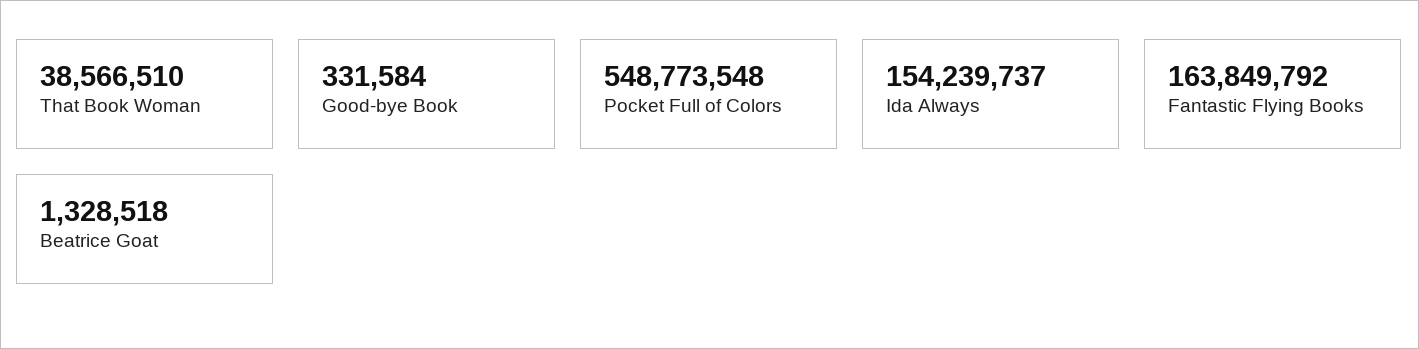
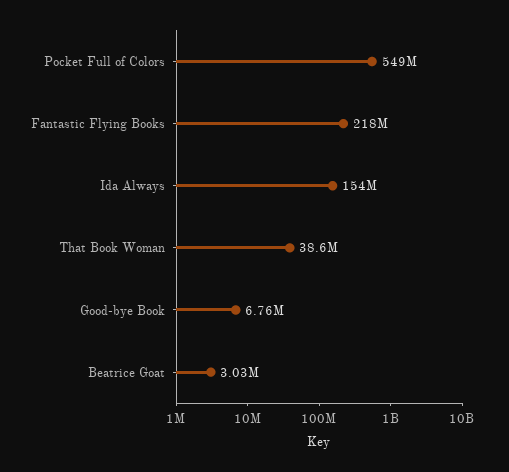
Good-bye Book: 331584 -> 6760000
Fantastic Flying Books: 163849792 -> 218000000
Beatrice Goat: 1328518 -> 3030000

